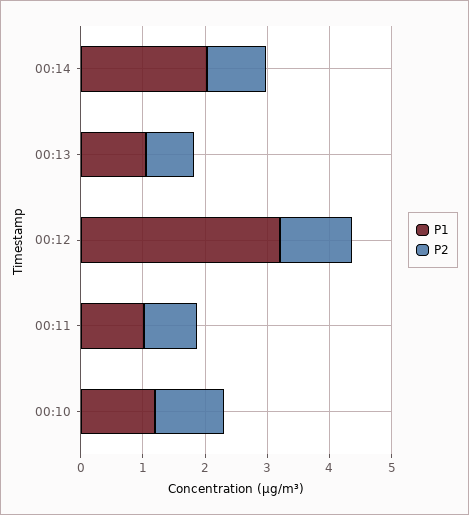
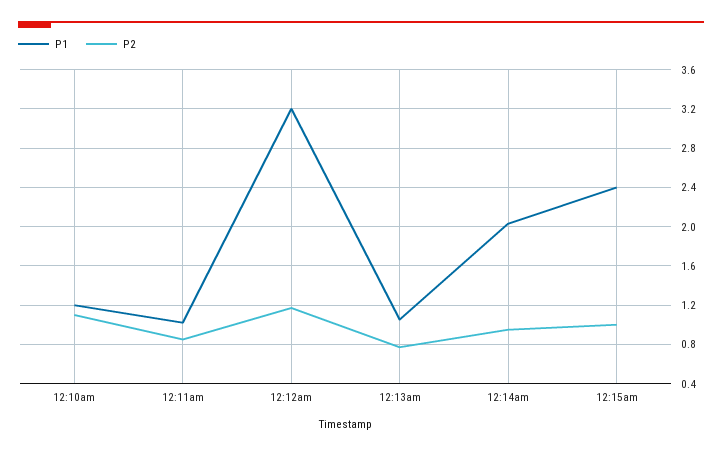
P1, 12:15am: none -> 2.4
P2, 12:15am: none -> 1

